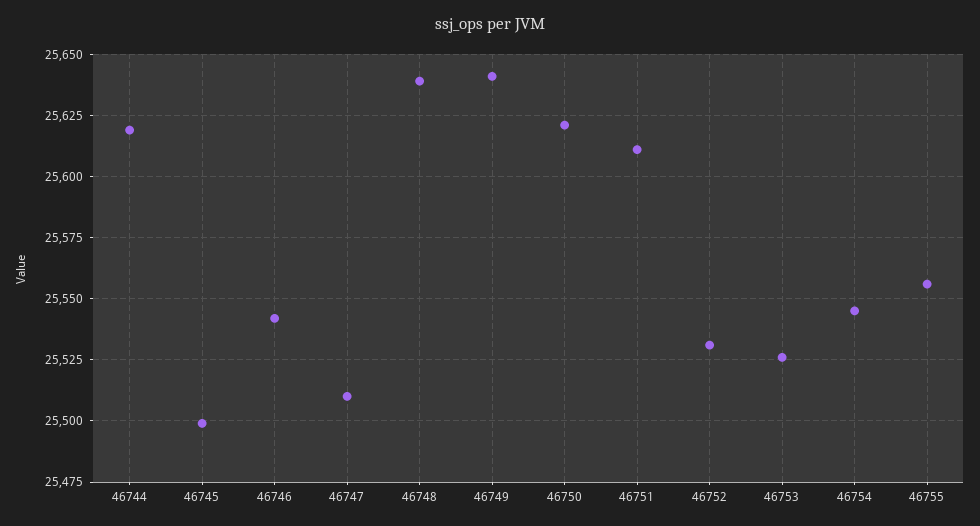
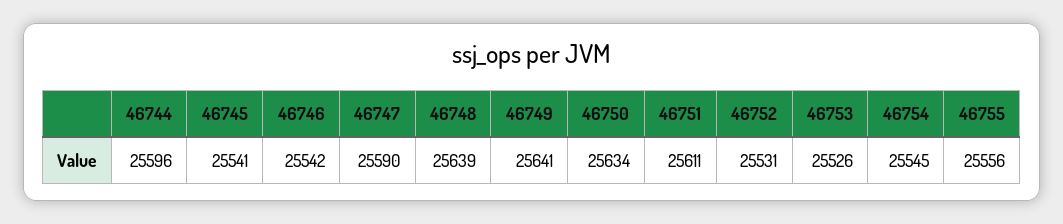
46744: 25620 -> 25596
46745: 25500 -> 25541
46747: 25510 -> 25590
46750: 25620 -> 25634

